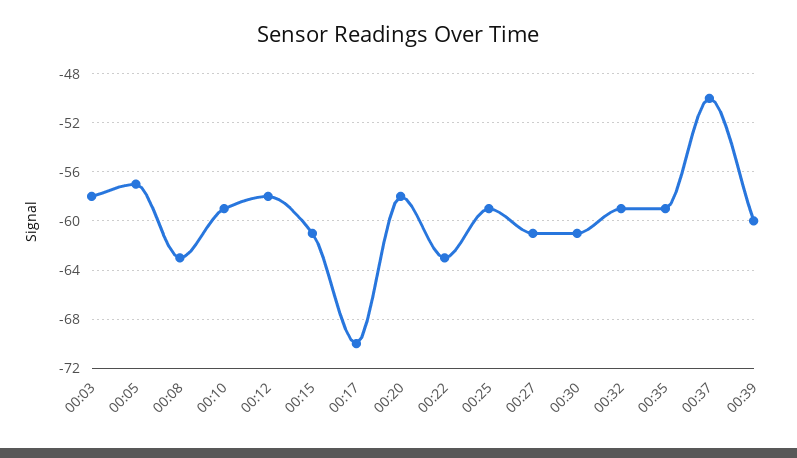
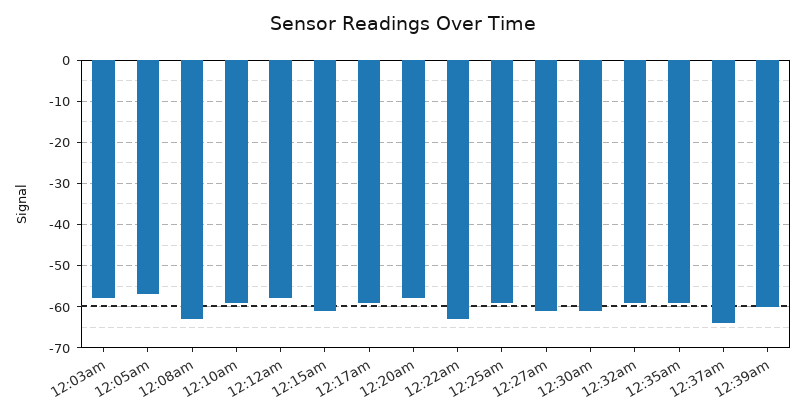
00:17: -70 -> -60
00:37: -50 -> -65

